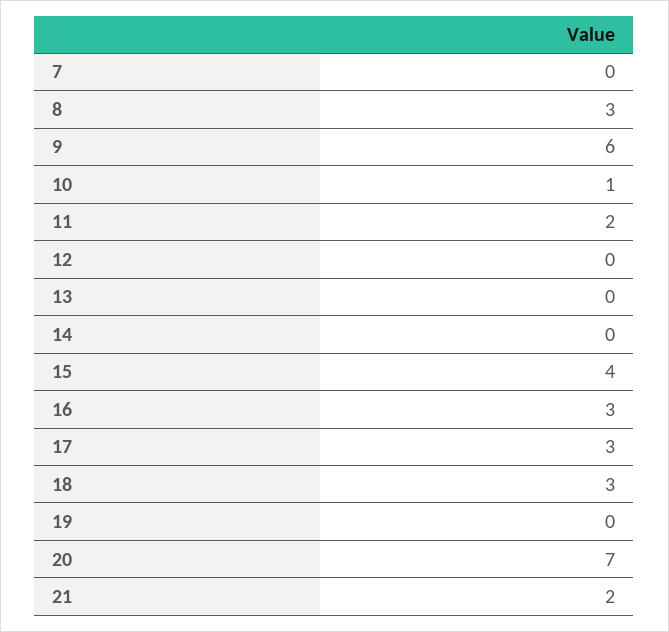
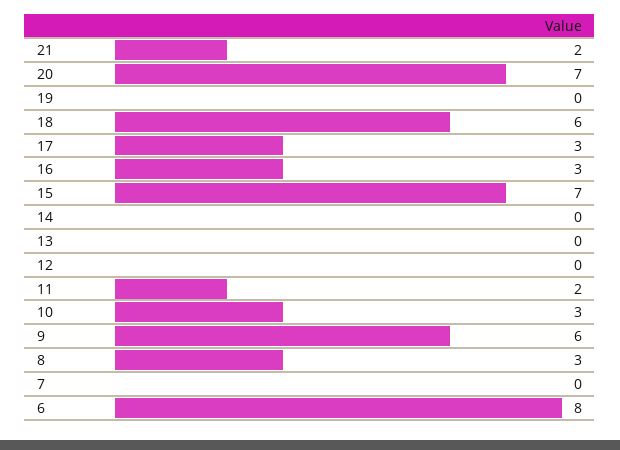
10: 1 -> 3
15: 4 -> 7
18: 3 -> 6
6: none -> 8

